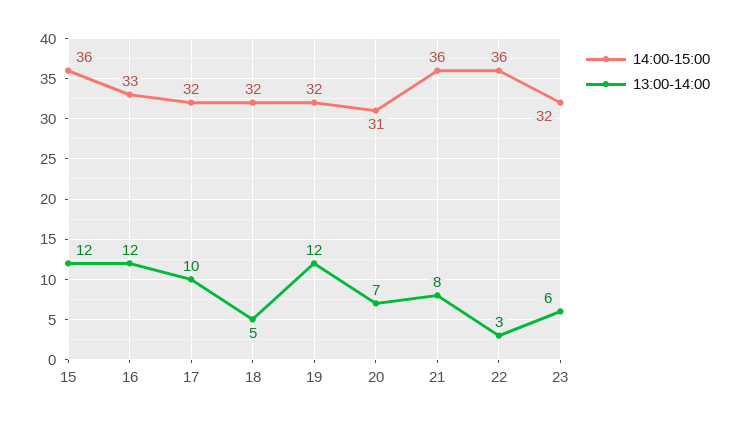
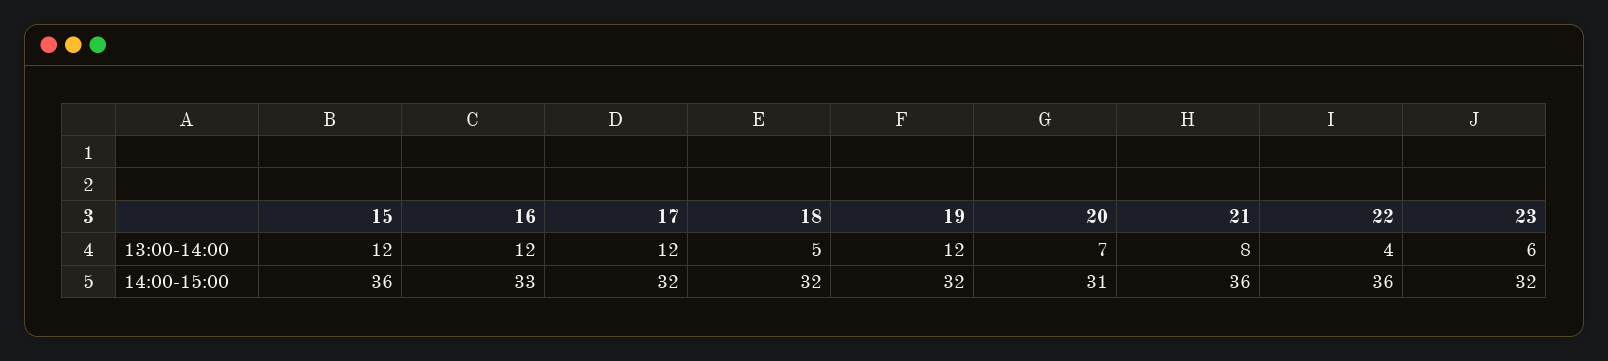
13:00-14:00, 17: 10 -> 12
13:00-14:00, 22: 3 -> 4

